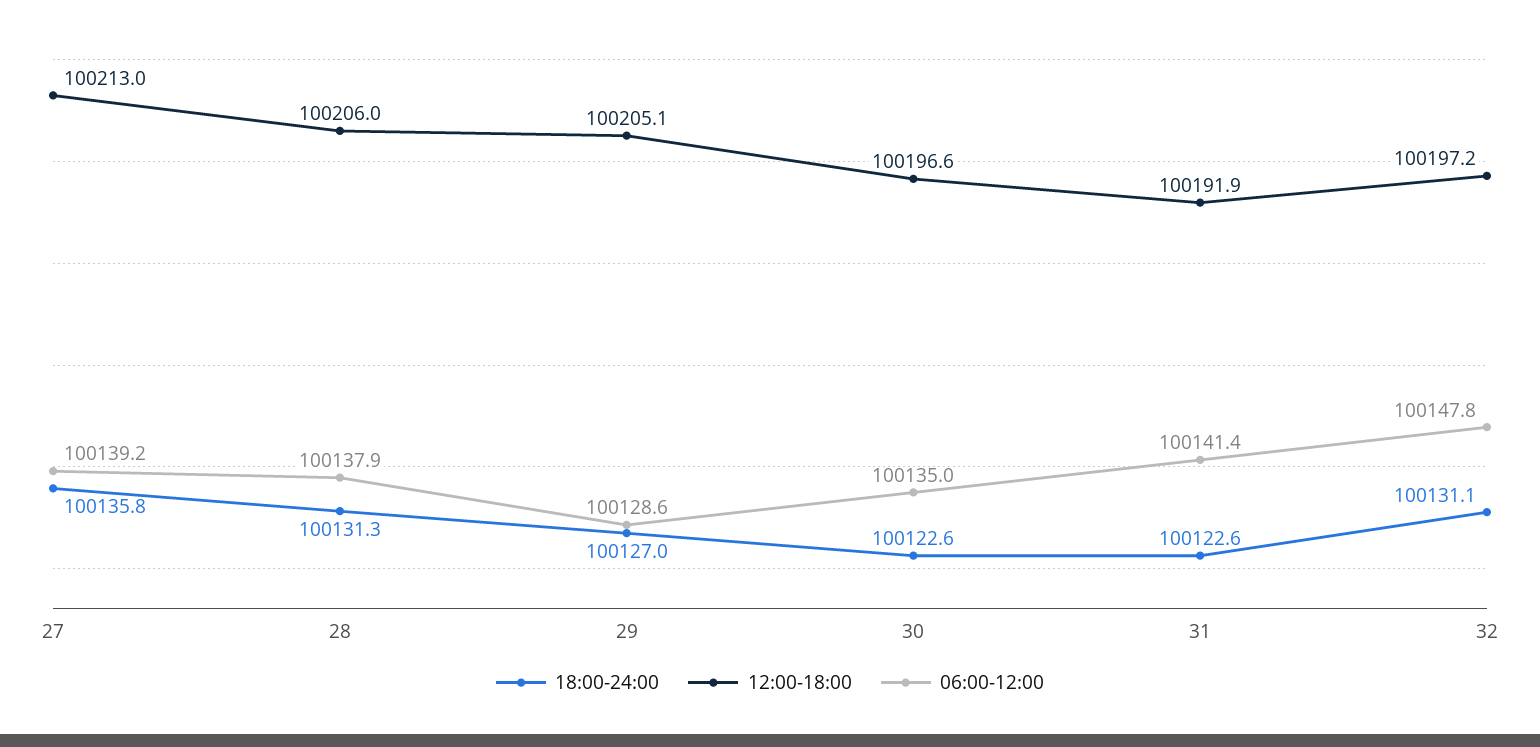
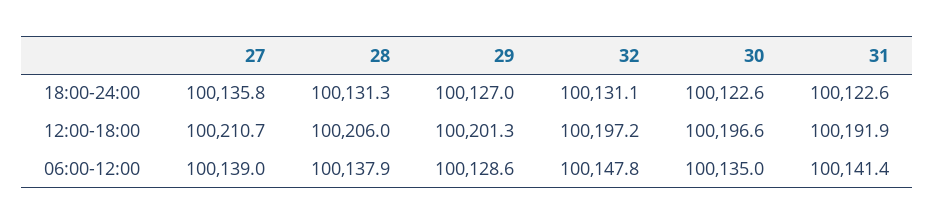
12:00-18:00, 27: 100213 -> 100210.7
06:00-12:00, 27: 100139.2 -> 100139
12:00-18:00, 29: 100205.1 -> 100201.3

